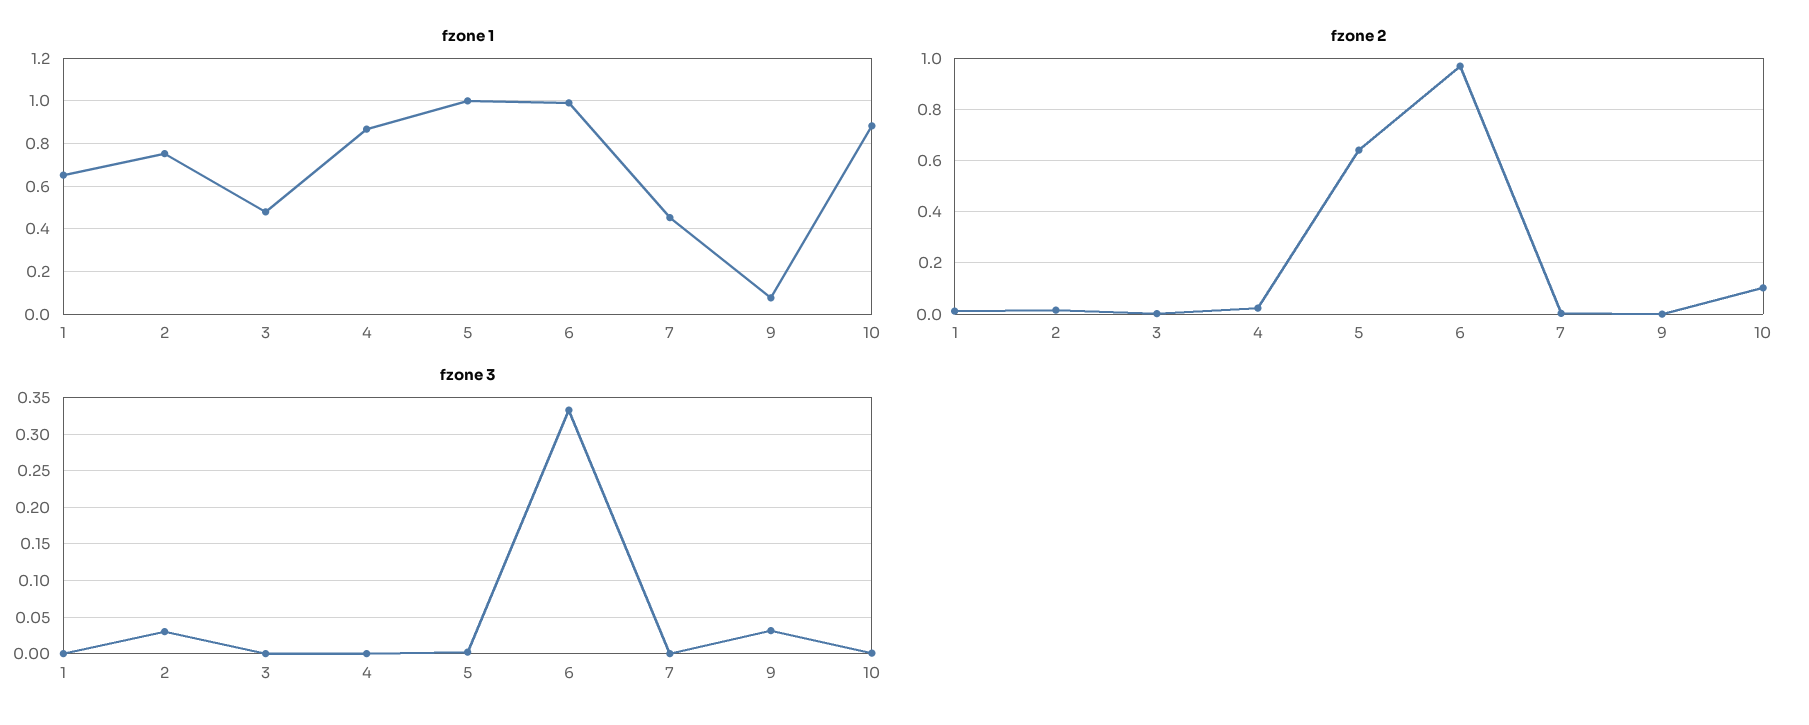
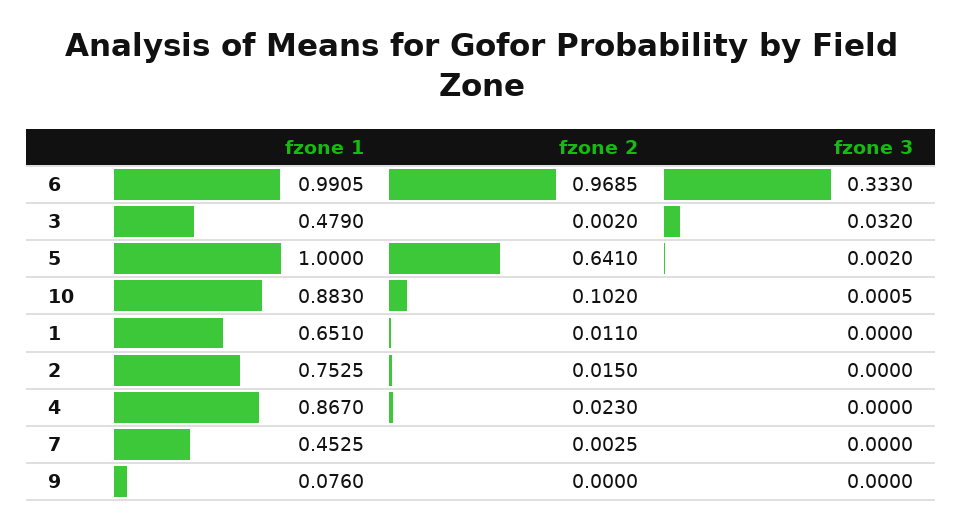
fzone 3, 2: 0.03 -> 0
fzone 3, 3: 0 -> 0.032
fzone 3, 9: 0.03 -> 0

